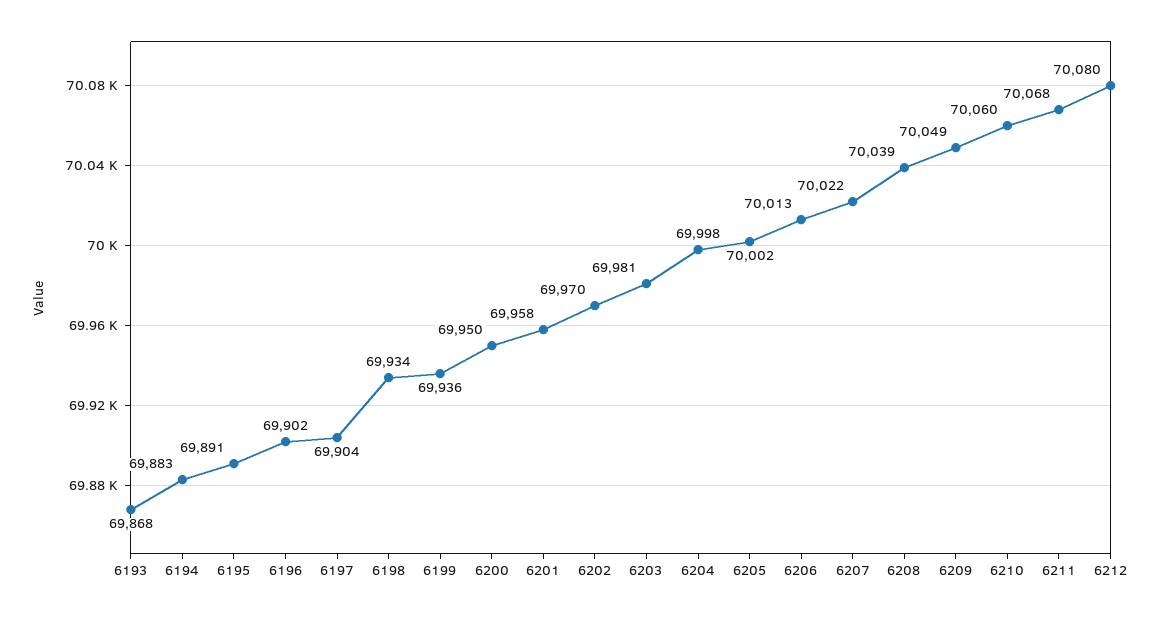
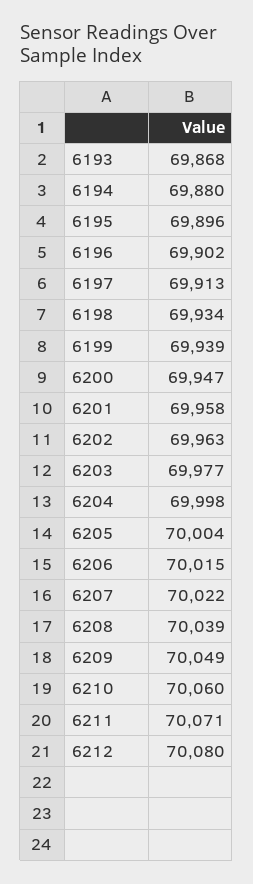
6194: 69883 -> 69880
6195: 69891 -> 69896
6197: 69904 -> 69913
6199: 69936 -> 69939
6200: 69950 -> 69947
6202: 69970 -> 69963
6203: 69981 -> 69977
6205: 70002 -> 70004
6206: 70013 -> 70015
6211: 70068 -> 70071

